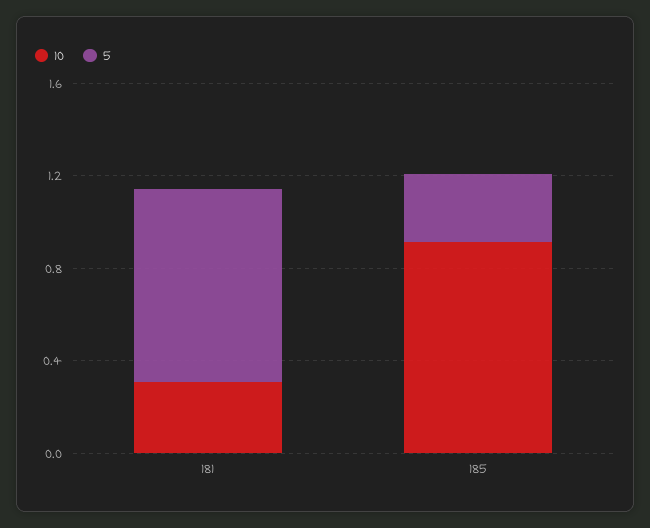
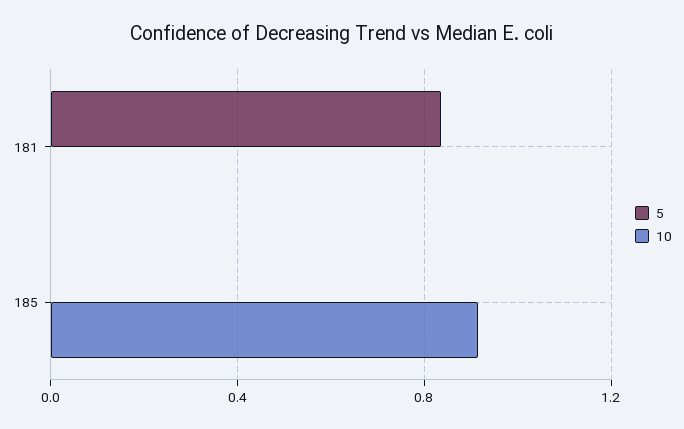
10, 181: 0.3 -> 0
5, 185: 0.3 -> 0

